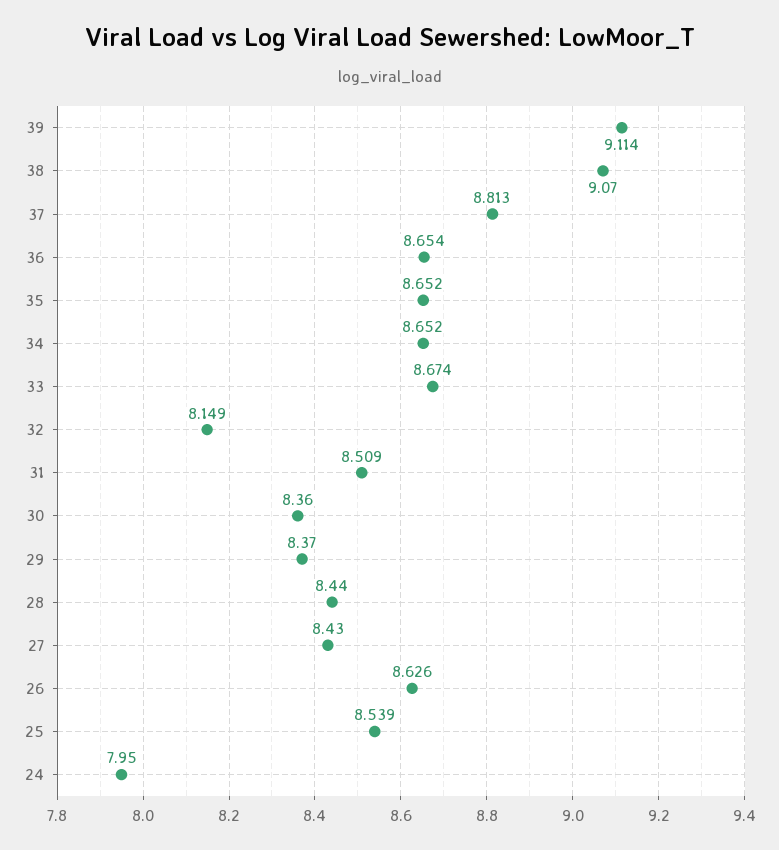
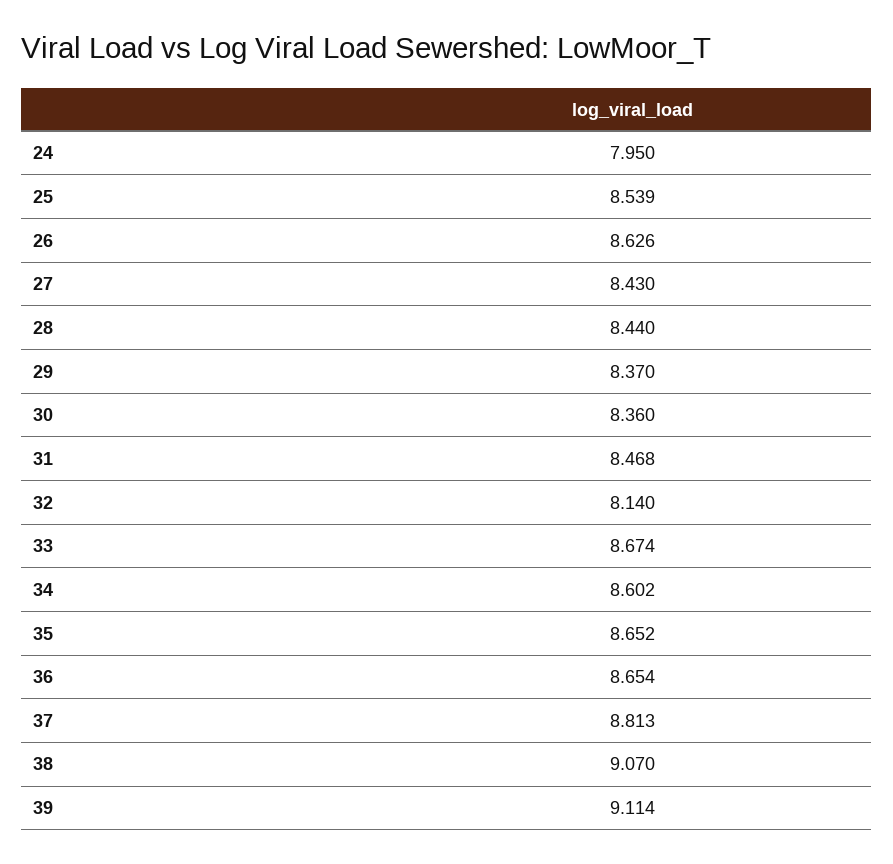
34: 8.652 -> 8.602
32: 8.149 -> 8.14
31: 8.509 -> 8.468

